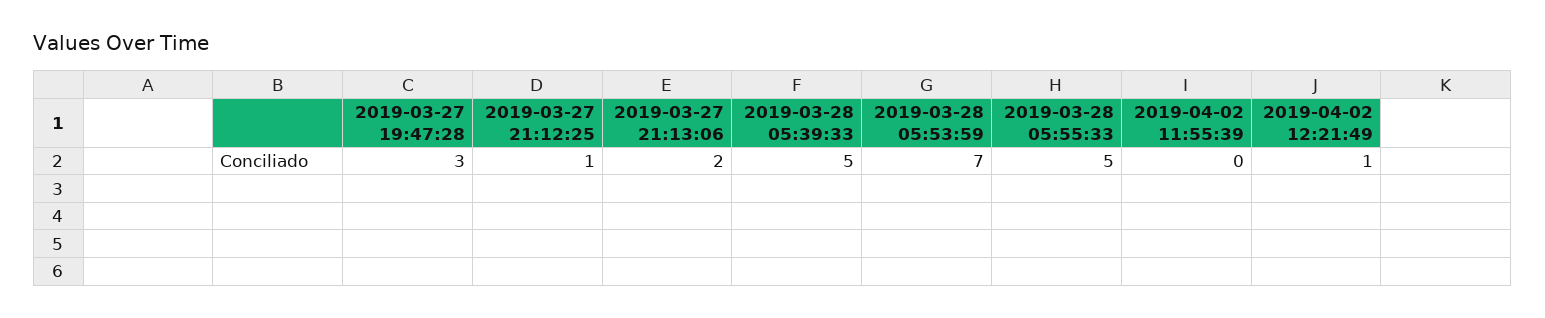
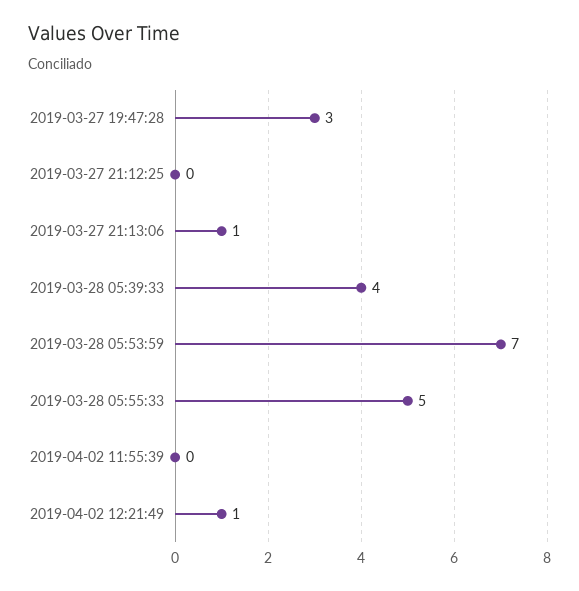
2019-03-27 21:12:25: 1 -> 0
2019-03-27 21:13:06: 2 -> 1
2019-03-28 05:39:33: 5 -> 4

